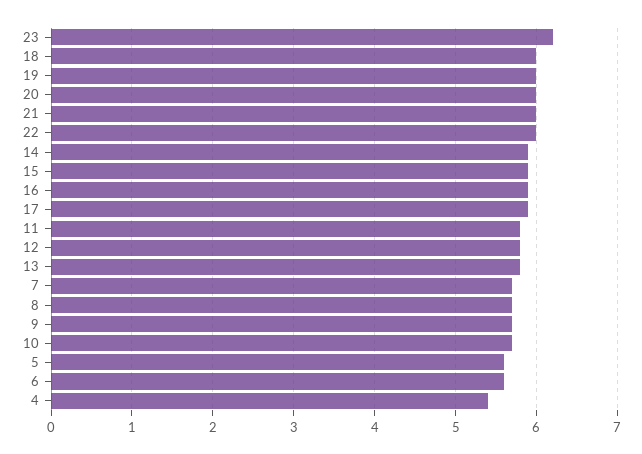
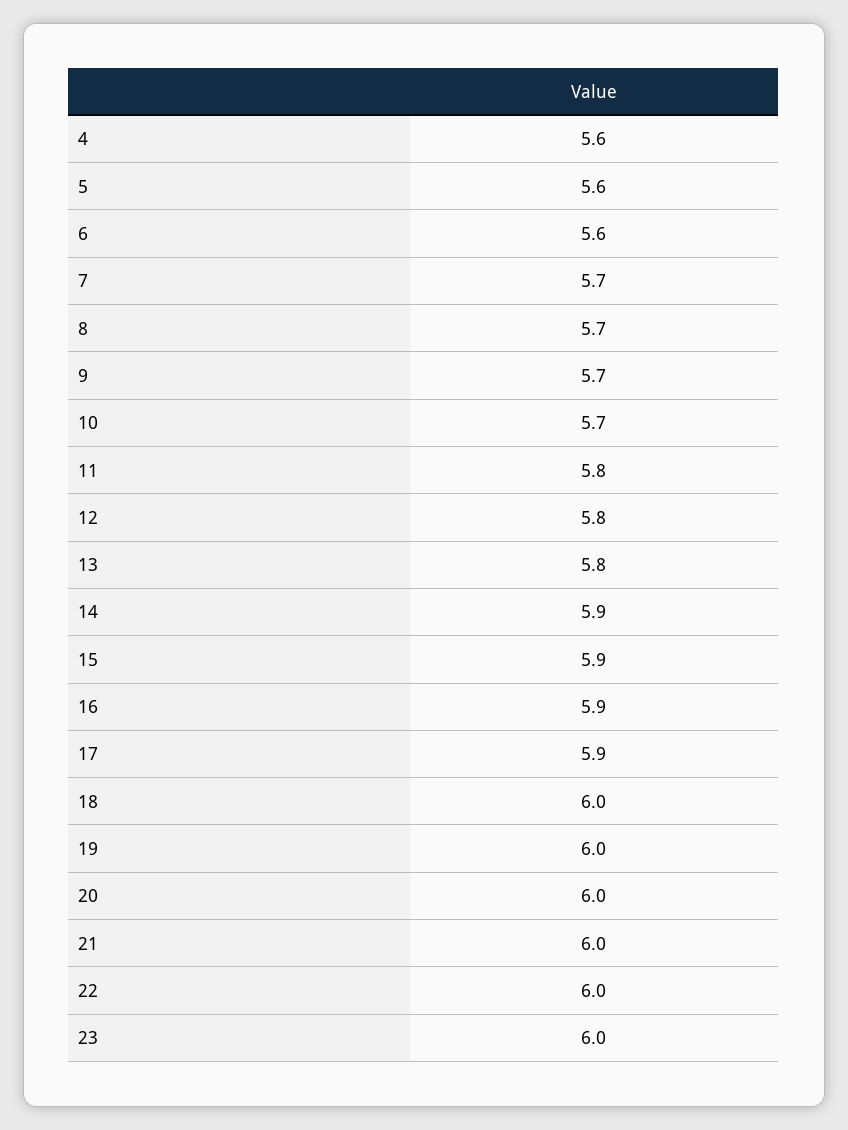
23: 6.2 -> 6
4: 5.4 -> 5.6

